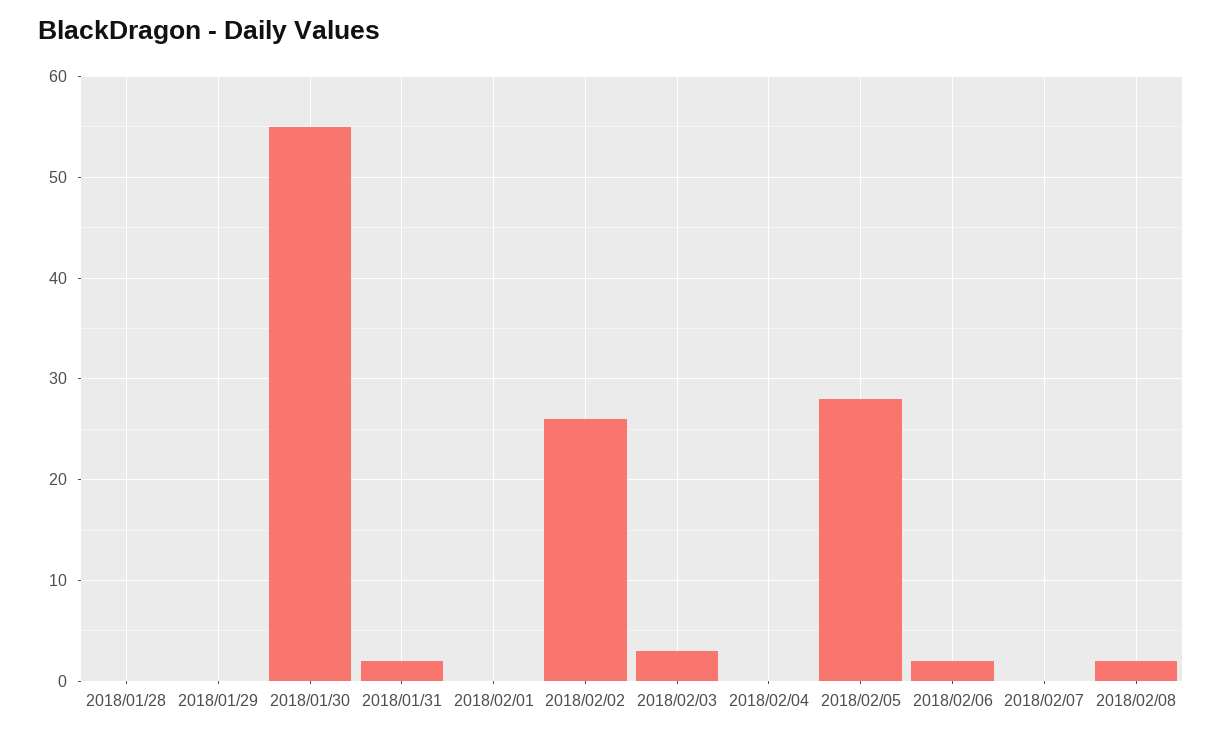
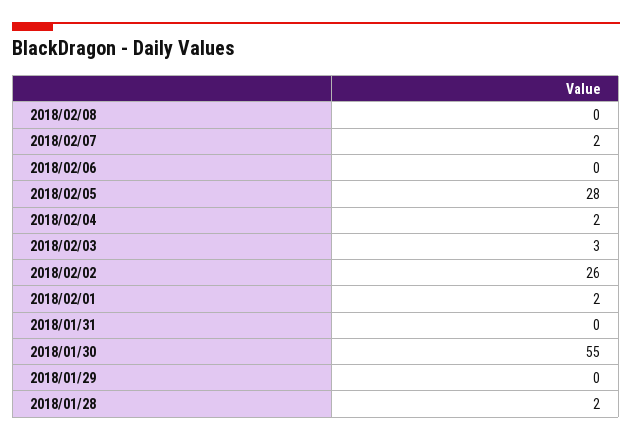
2018/01/28: 0 -> 2
2018/01/31: 2 -> 0
2018/02/01: 0 -> 2
2018/02/04: 0 -> 2
2018/02/06: 2 -> 0
2018/02/07: 0 -> 2
2018/02/08: 2 -> 0

